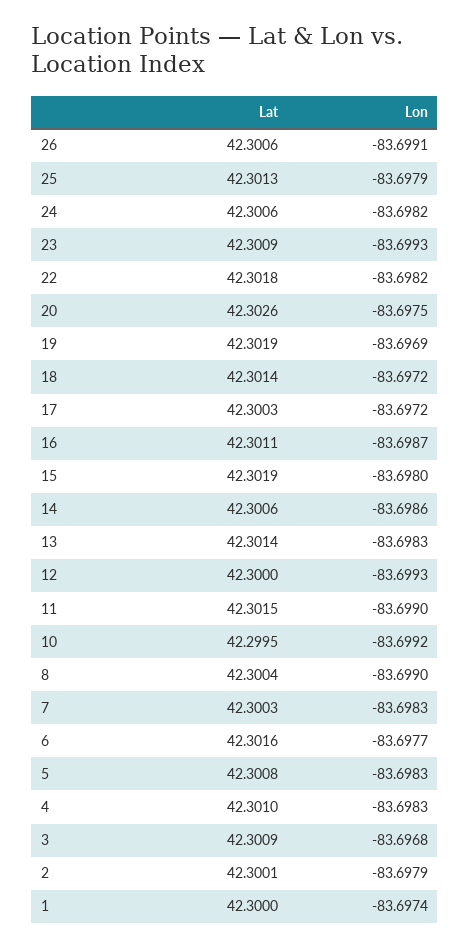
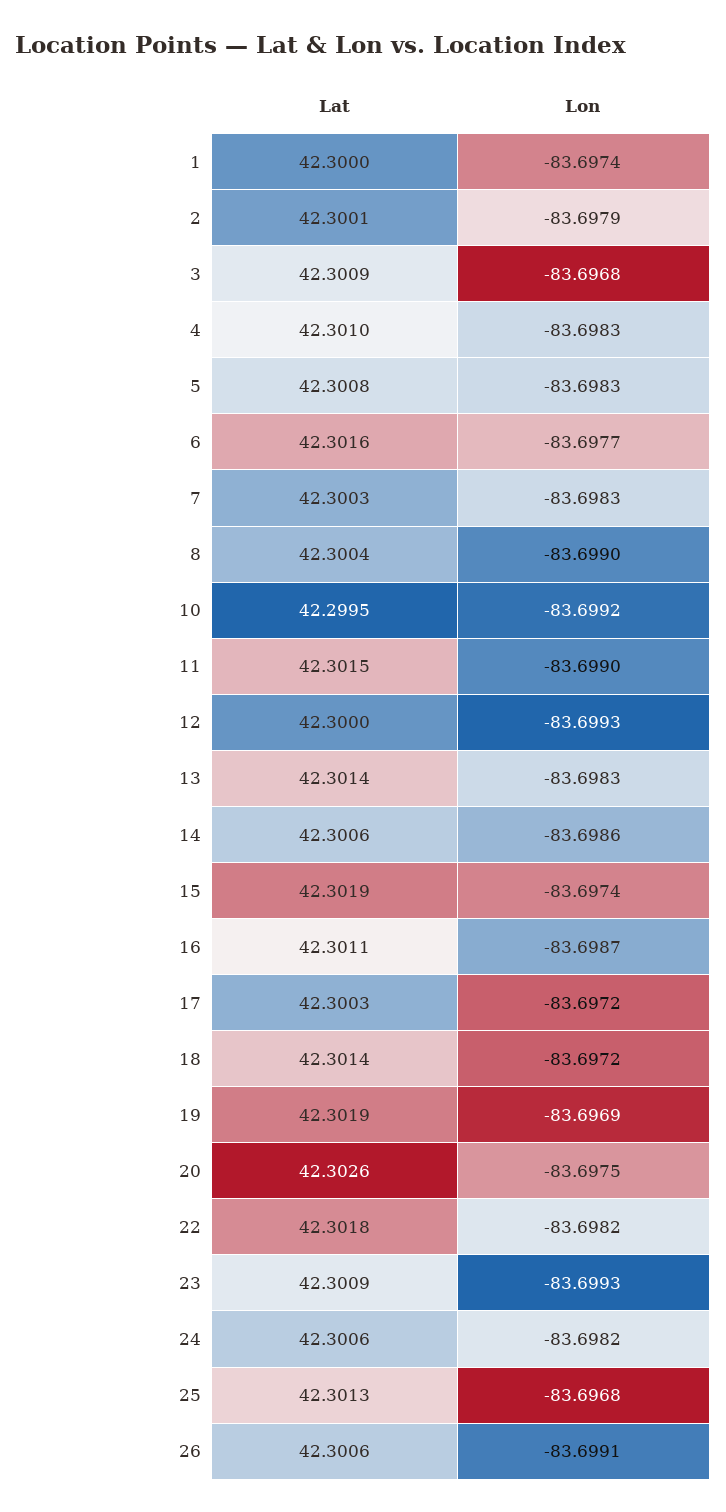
Lon, 25: -83.6979 -> -83.6968
Lon, 15: -83.698 -> -83.6974

